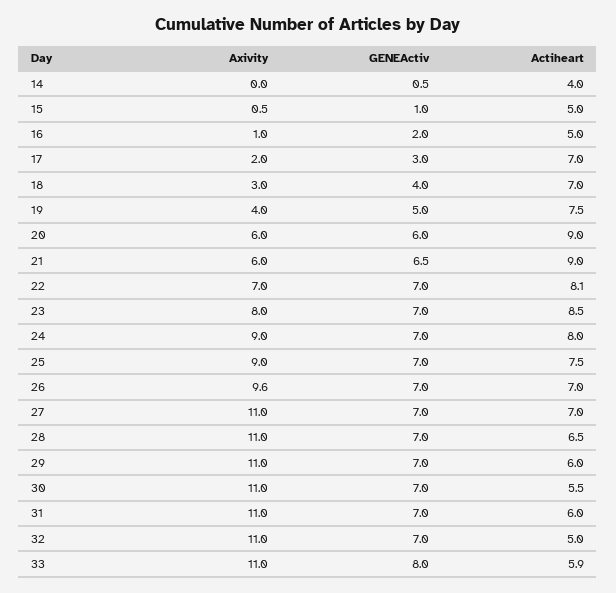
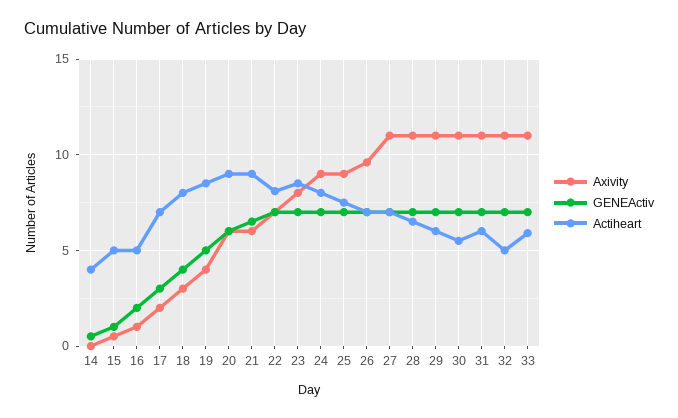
Actiheart, 18: 7 -> 8
Actiheart, 19: 7.5 -> 8.5
GENEActiv, 33: 8 -> 7

